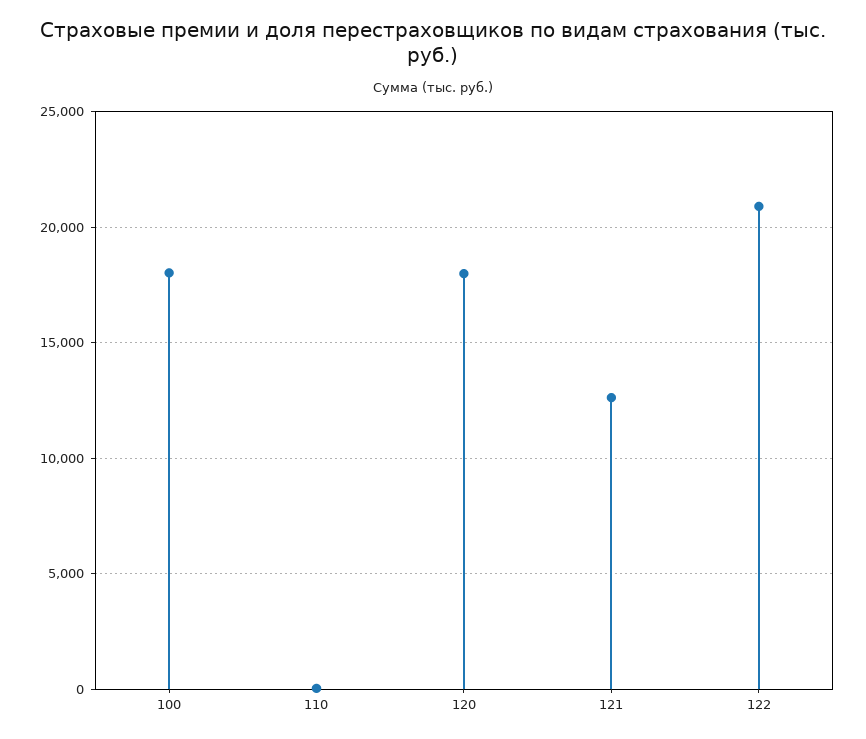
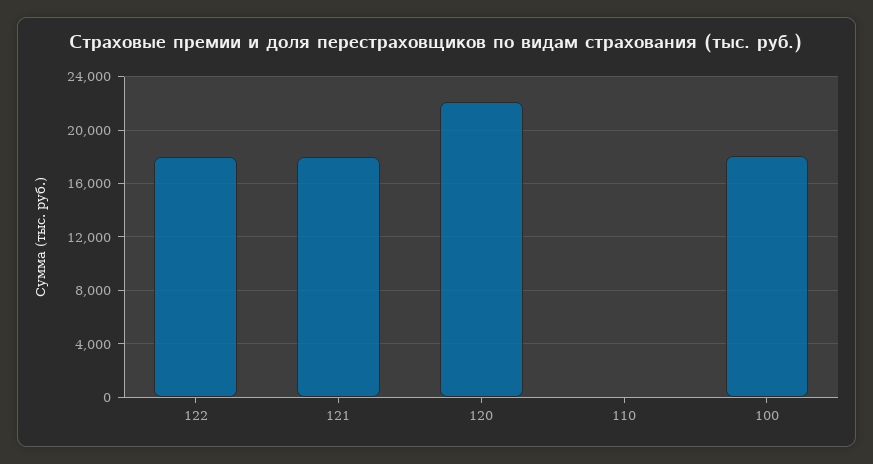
120: 18000 -> 22000
121: 12500 -> 18000
122: 21000 -> 18000

